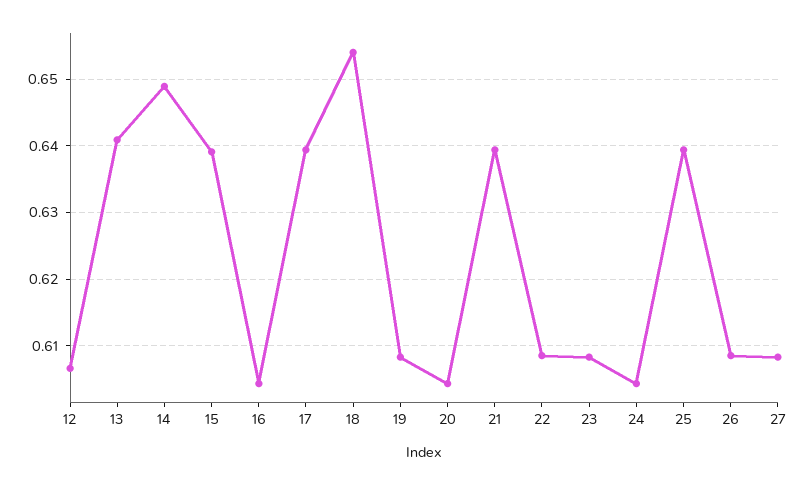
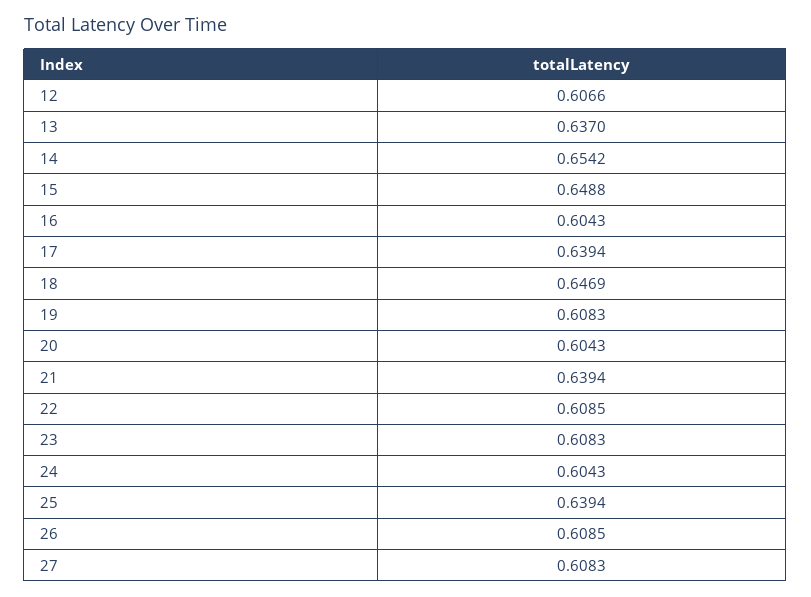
13: 0.641 -> 0.637
14: 0.649 -> 0.6542
15: 0.639 -> 0.6488
18: 0.654 -> 0.6469

